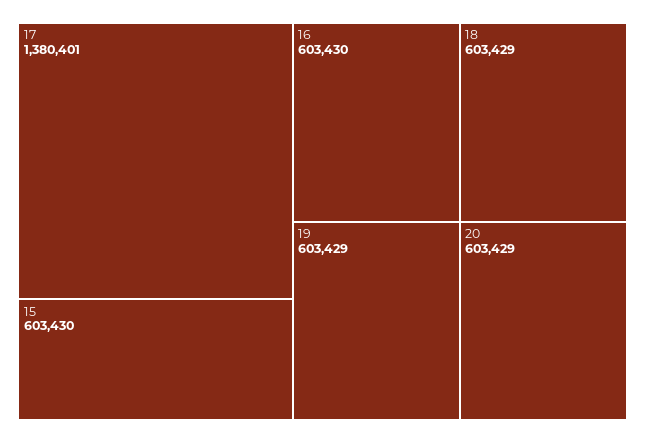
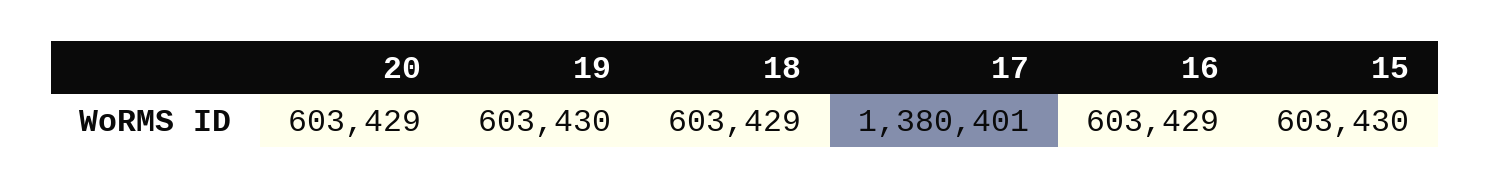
16: 603430 -> 603429
19: 603429 -> 603430

